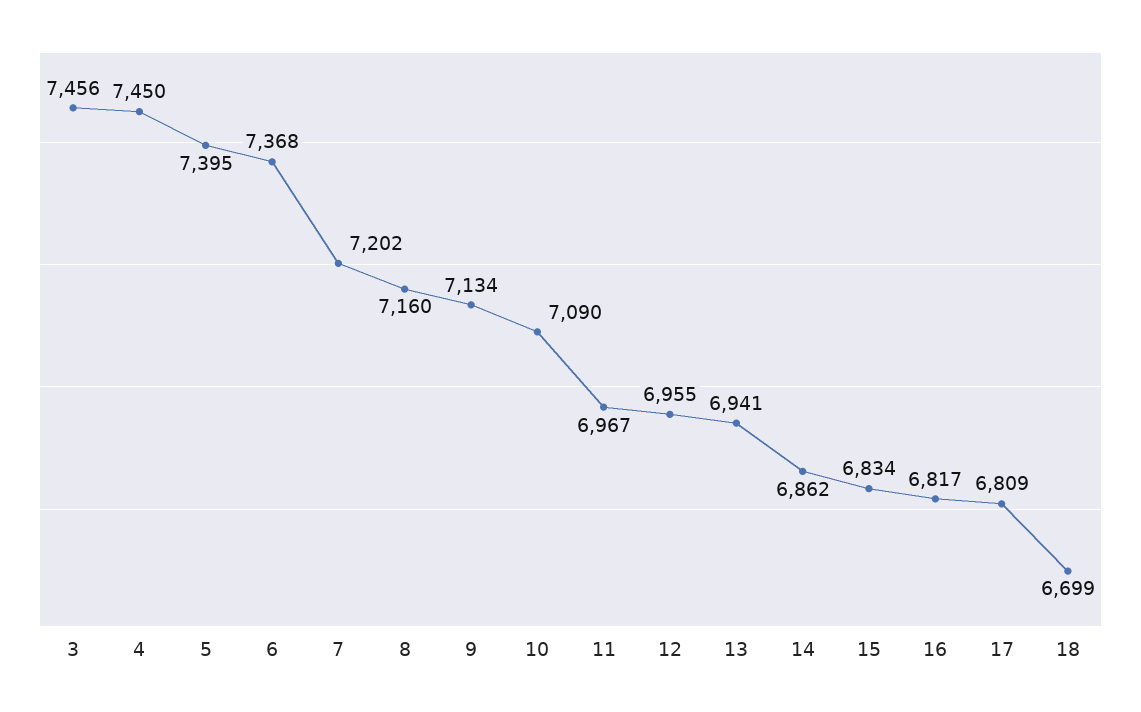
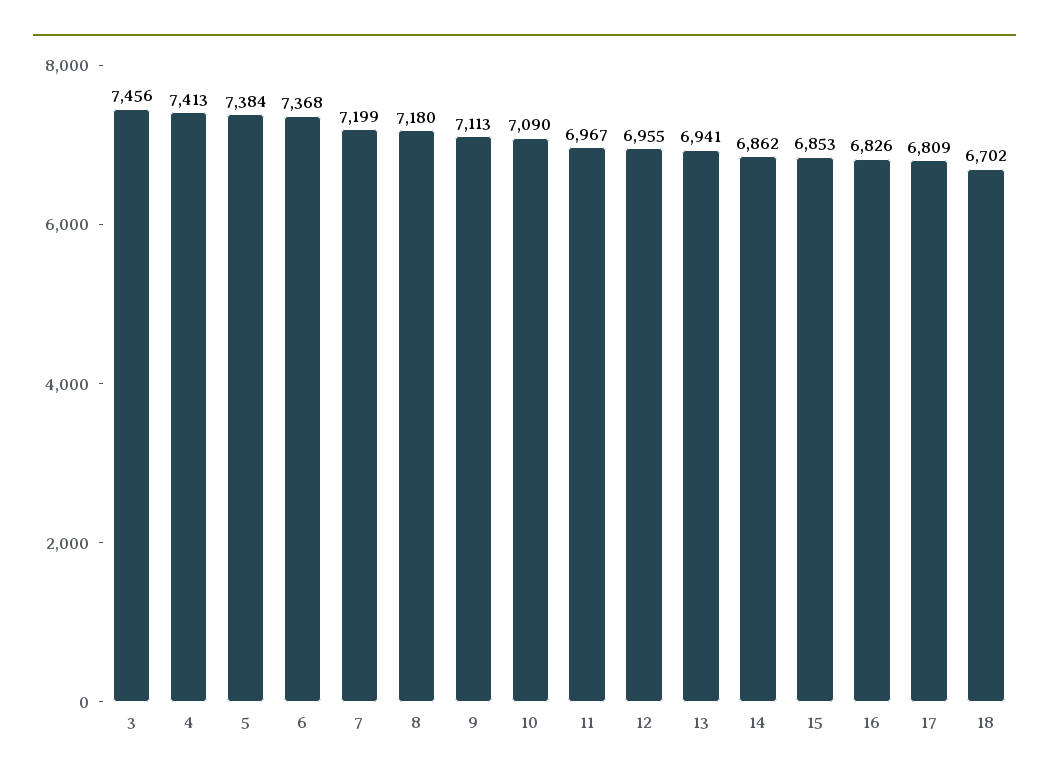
4: 7450 -> 7413
5: 7395 -> 7384
7: 7202 -> 7199
8: 7160 -> 7180
9: 7134 -> 7113
15: 6834 -> 6853
16: 6817 -> 6826
18: 6699 -> 6702

